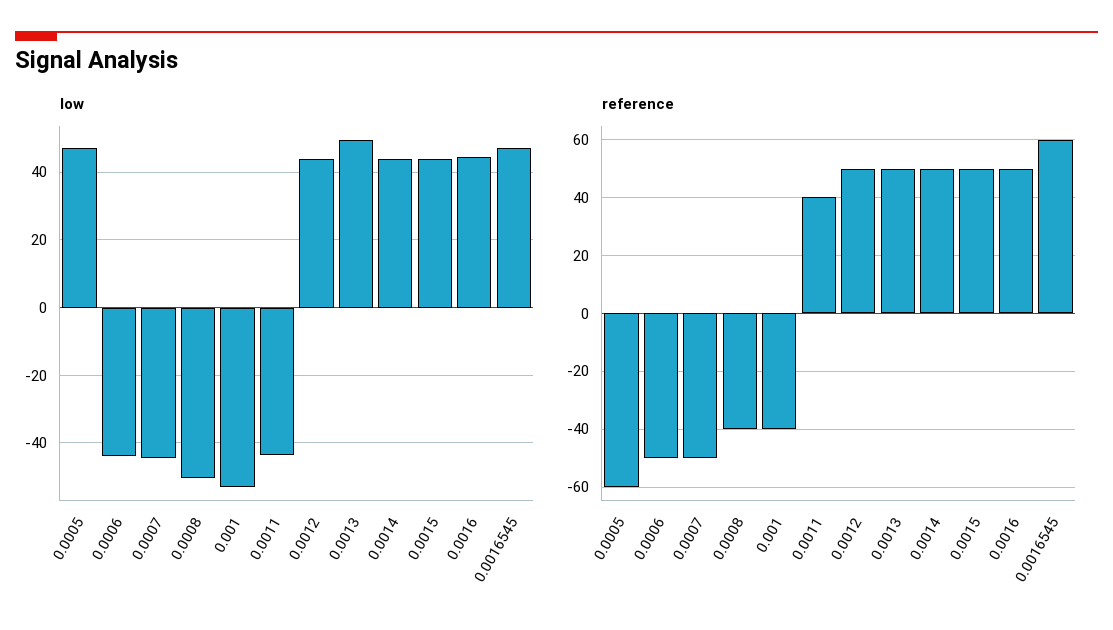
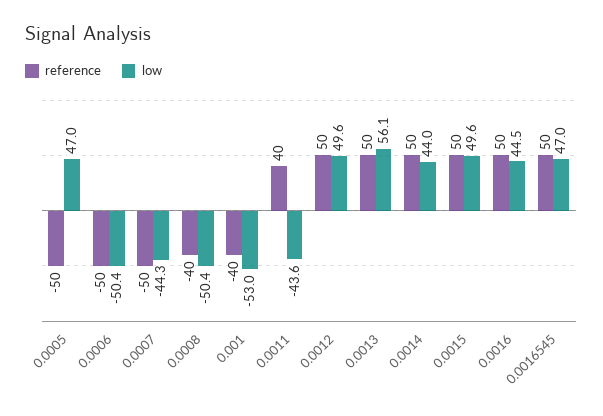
low, 0.0006: -44 -> -50.4
low, 0.0012: 44 -> 49.6
low, 0.0013: 50 -> 56.1
low, 0.0015: 44 -> 49.6
reference, 0.0005: -60 -> -50
reference, 0.0016545: 60 -> 50

